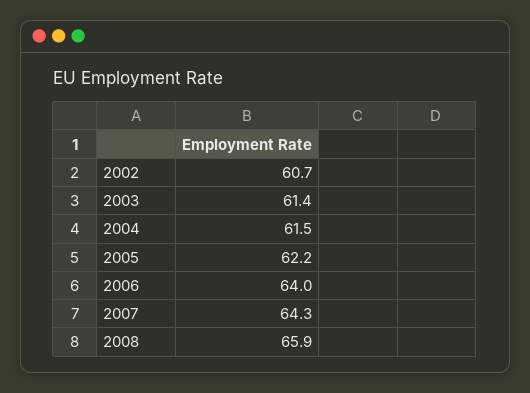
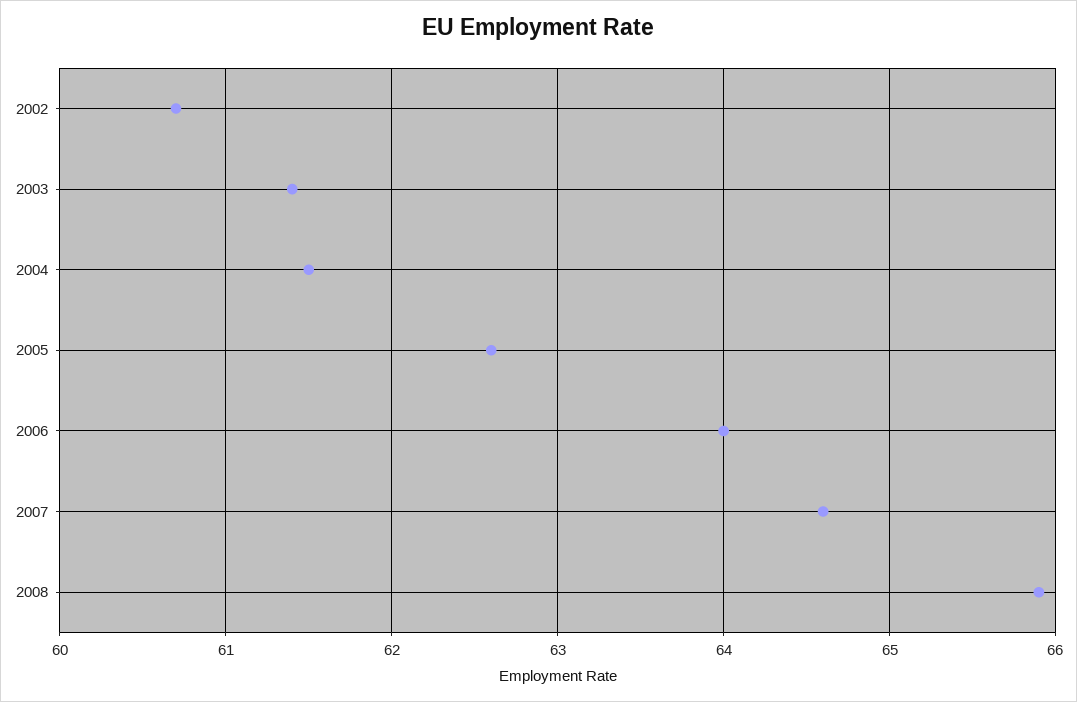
2005: 62.2 -> 62.6
2007: 64.3 -> 64.6

